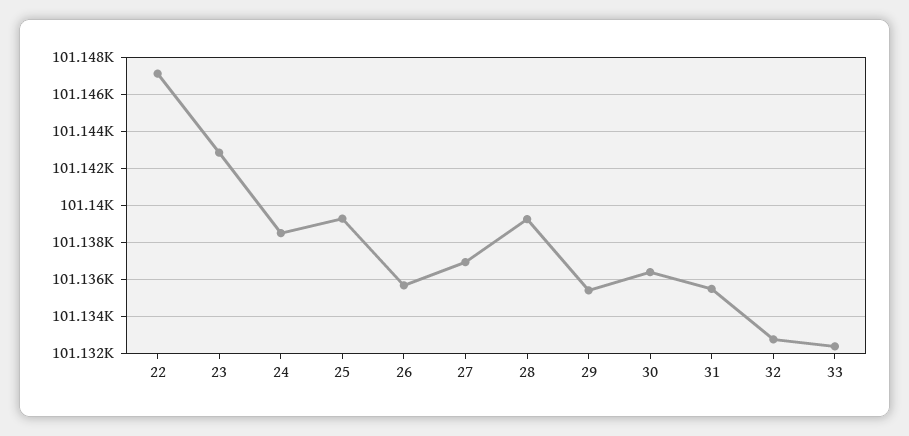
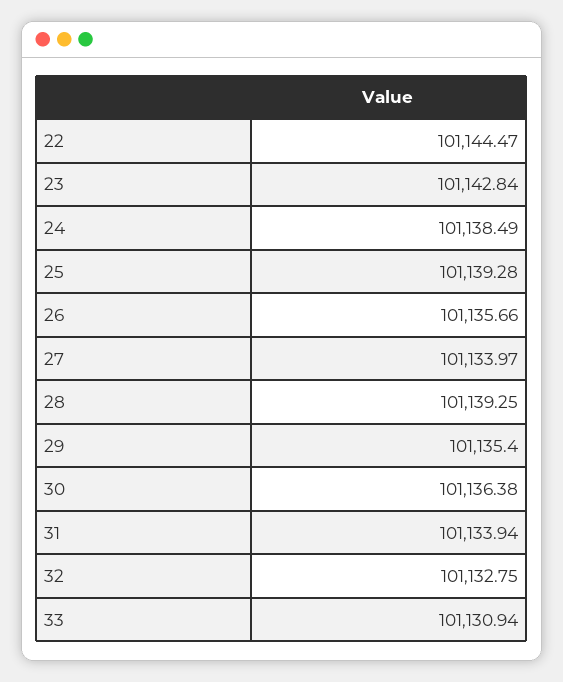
22: 101147 -> 101144.47
27: 101137 -> 101133.97
31: 101135.5 -> 101133.94
33: 101132.5 -> 101130.94

